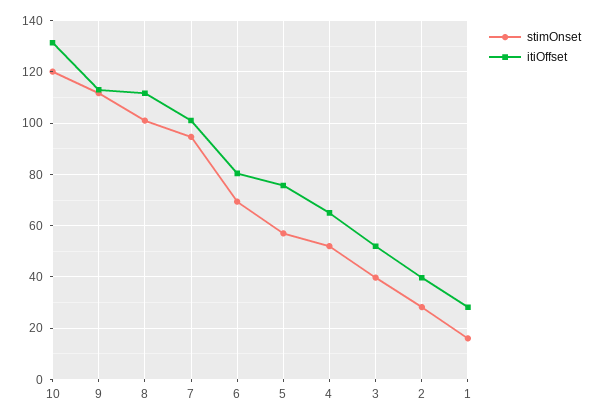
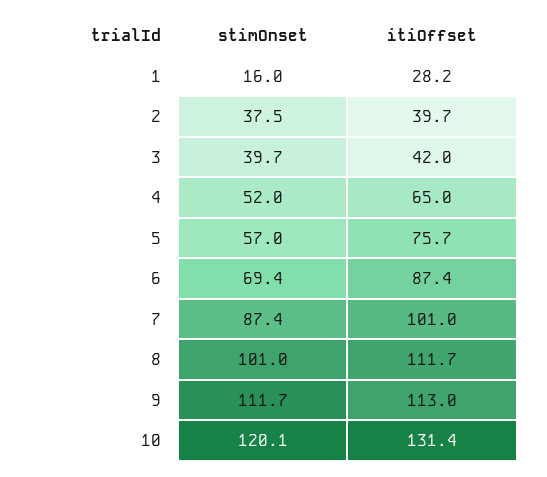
stimOnset, 7: 95 -> 87.4
itiOffset, 6: 80 -> 87.4
itiOffset, 3: 52.5 -> 42
stimOnset, 2: 27.5 -> 37.5

